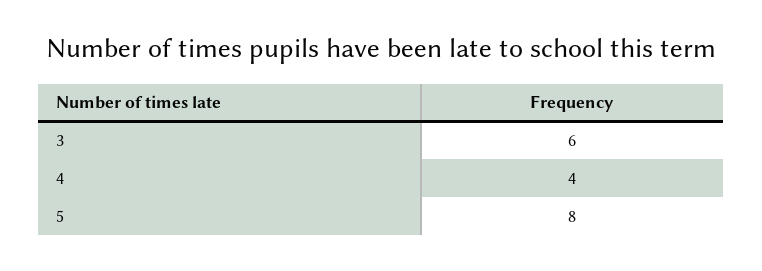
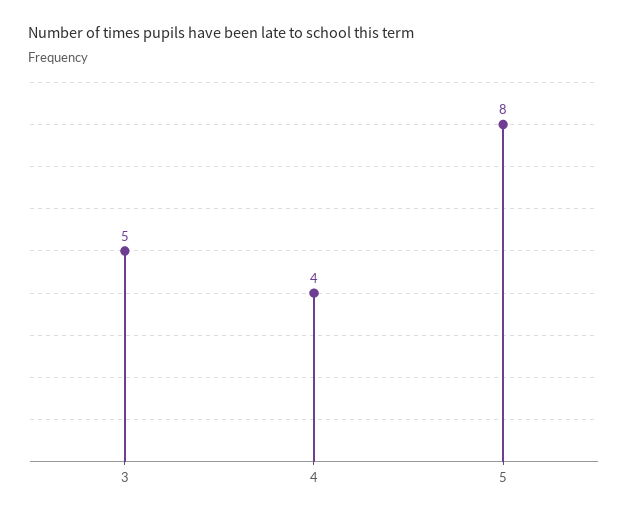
3: 6 -> 5

